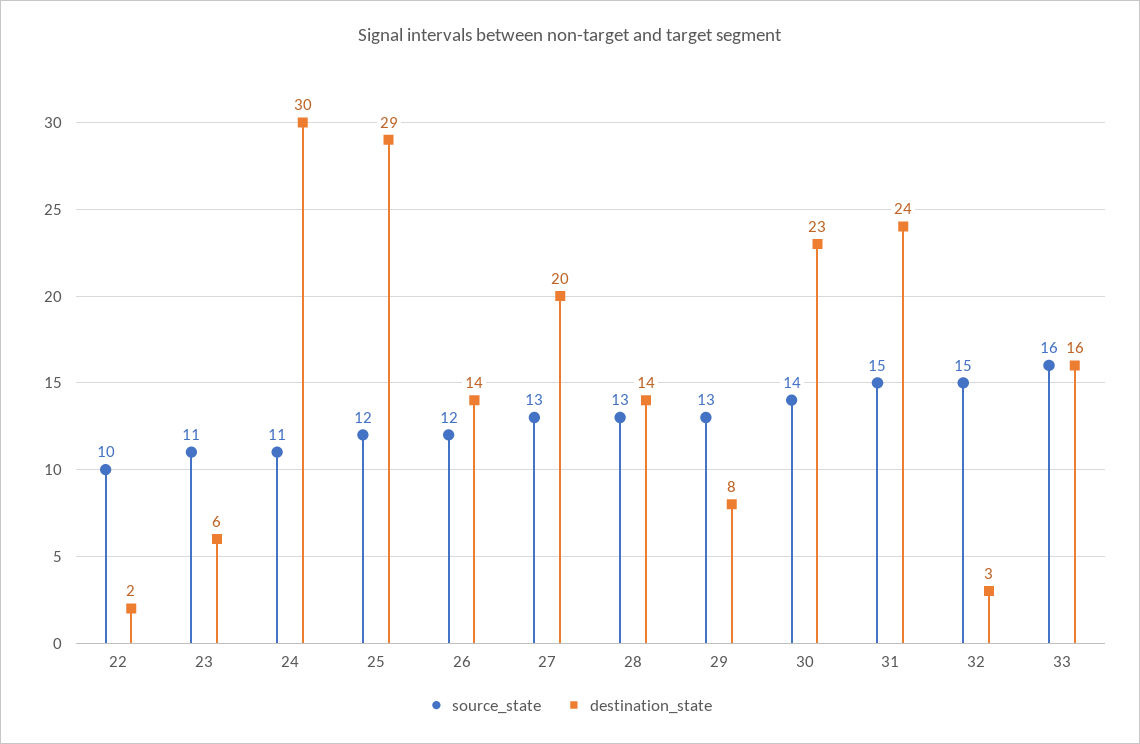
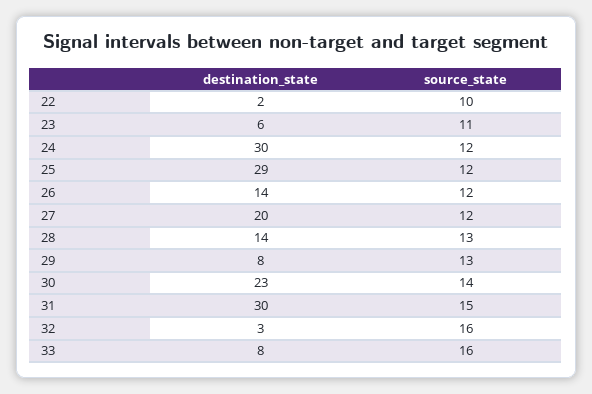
source_state, 24: 11 -> 12
source_state, 27: 13 -> 12
destination_state, 31: 24 -> 30
source_state, 32: 15 -> 16
destination_state, 33: 16 -> 8

